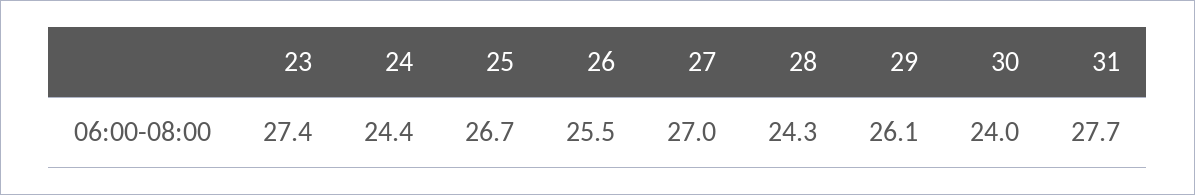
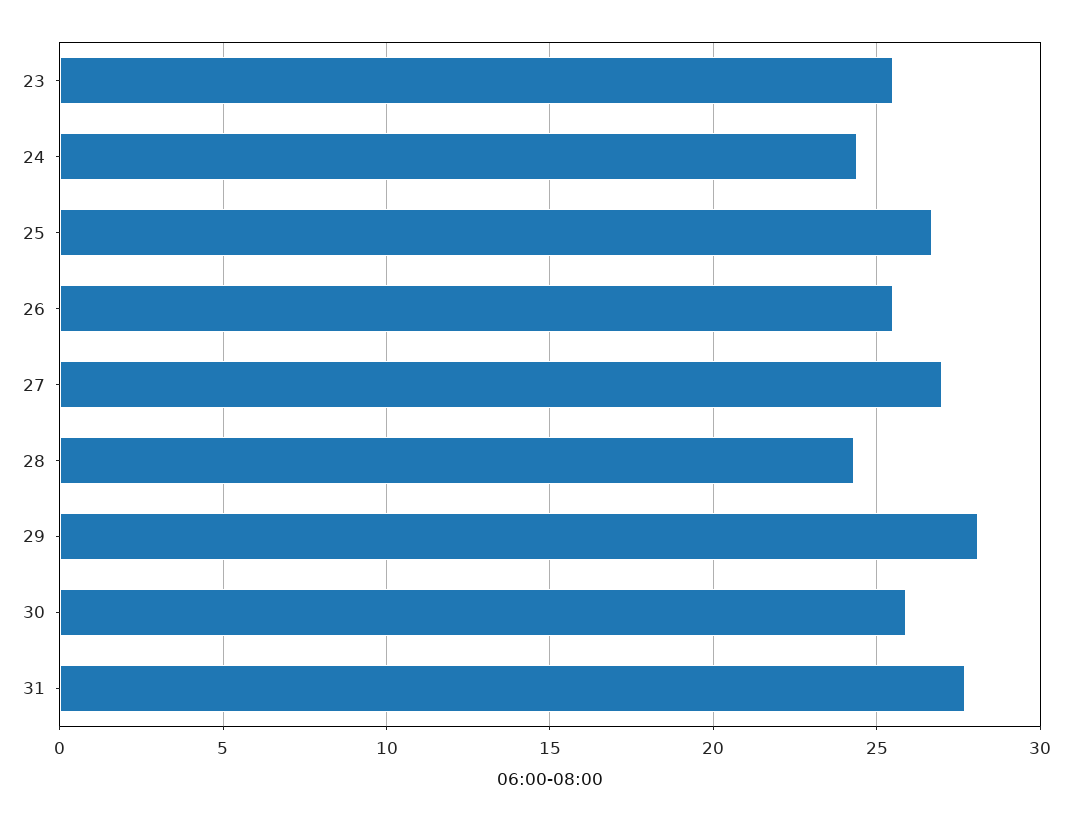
23: 27.4 -> 25.5
29: 26.1 -> 28
30: 24 -> 26

